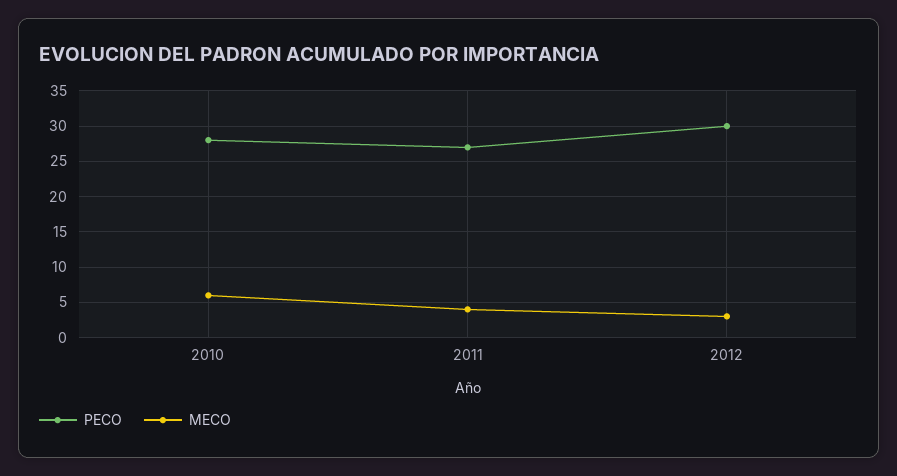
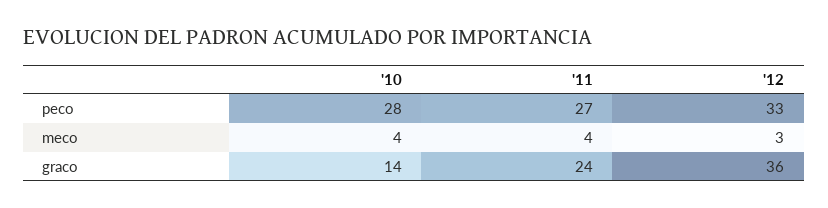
MECO, 2010: 6 -> 4
PECO, 2012: 30 -> 33
graco, 2010: none -> 14
graco, 2011: none -> 24
graco, 2012: none -> 36

